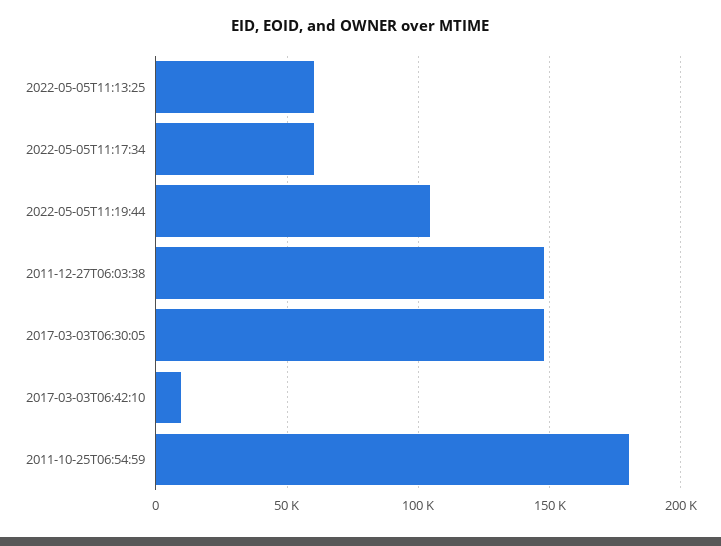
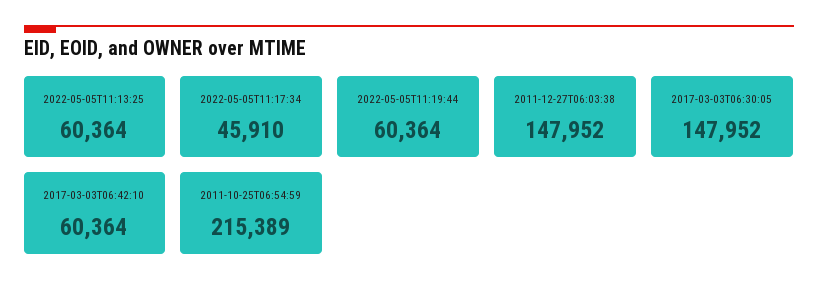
2022-05-05T11:17:34: 60000 -> 45910
2022-05-05T11:19:44: 105000 -> 60364
2017-03-03T06:42:10: 10000 -> 60364
2011-10-25T06:54:59: 180000 -> 215389

